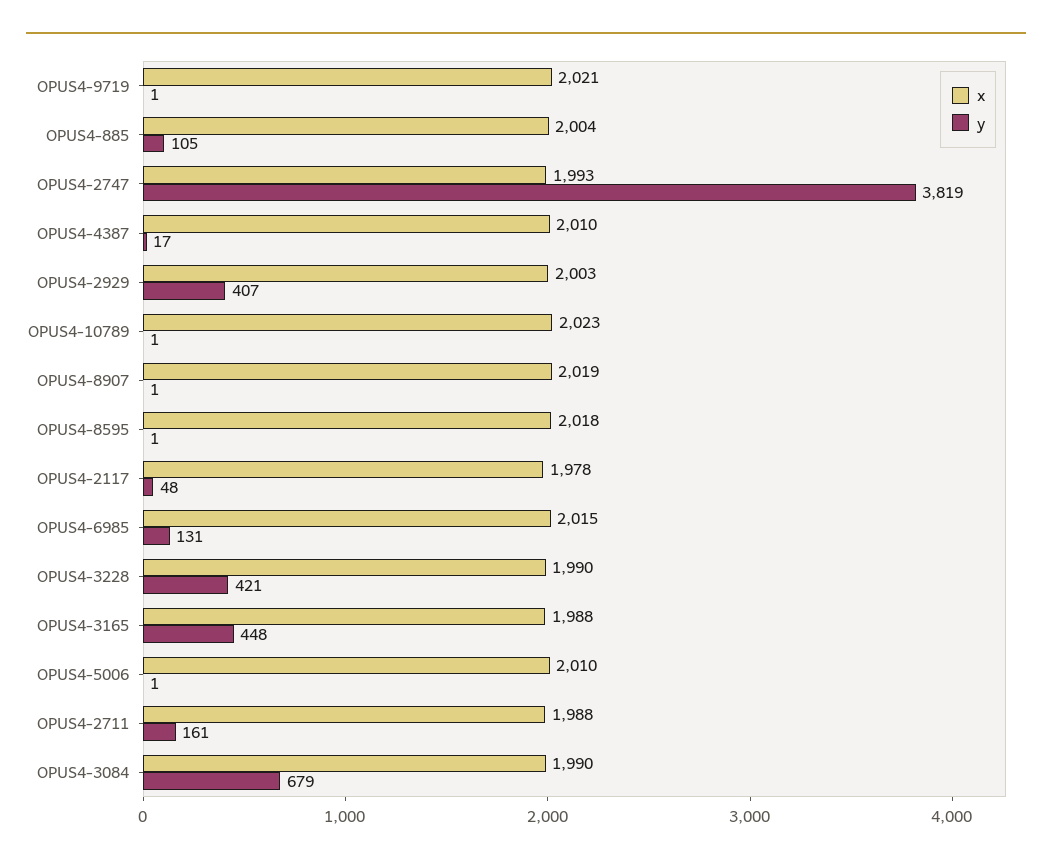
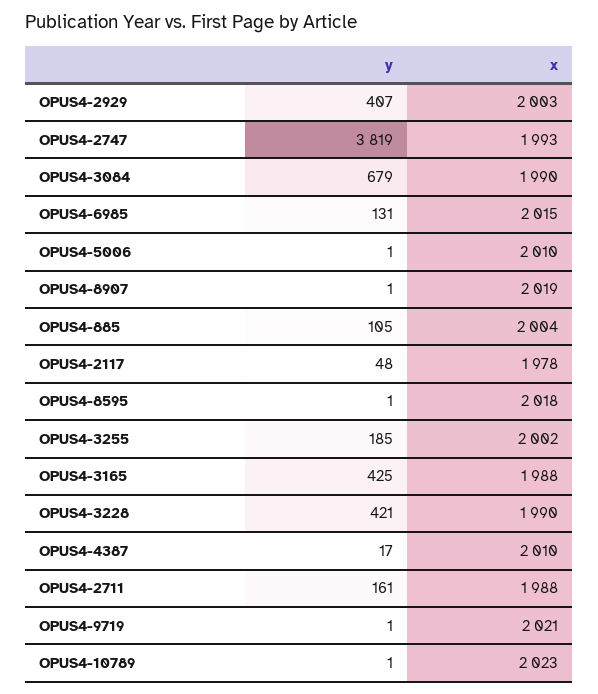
y, OPUS4-3165: 448 -> 425
y, OPUS4-3255: none -> 185
x, OPUS4-3255: none -> 2002

